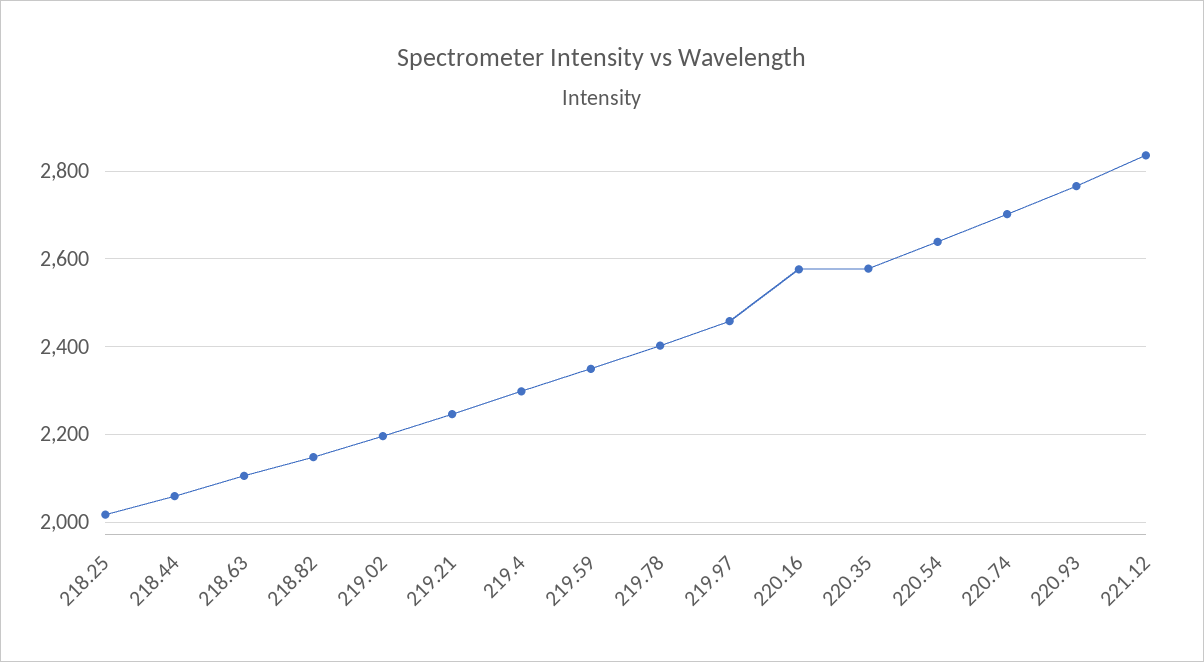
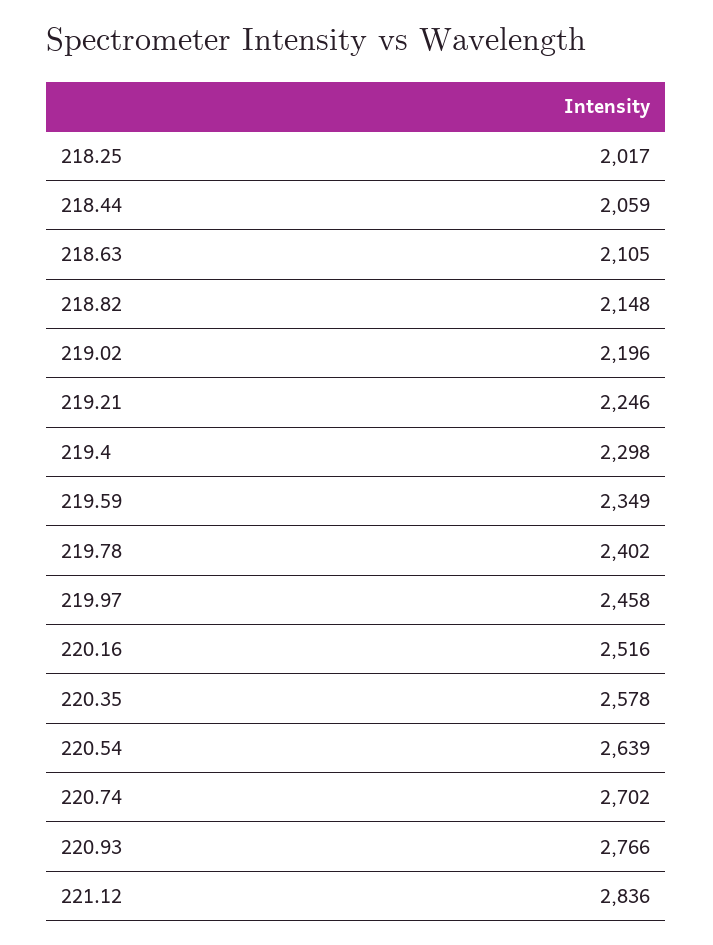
220.16: 2580 -> 2516

